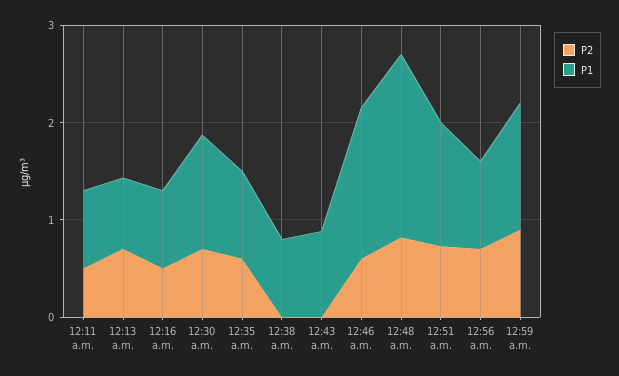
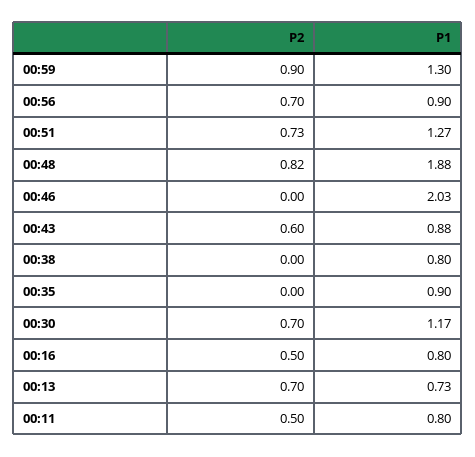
P2, 12:35 a.m.: 0.6 -> 0
P2, 12:43 a.m.: 0 -> 0.6
P2, 12:46 a.m.: 0.6 -> 0
P1, 12:46 a.m.: 1.6 -> 2.03

